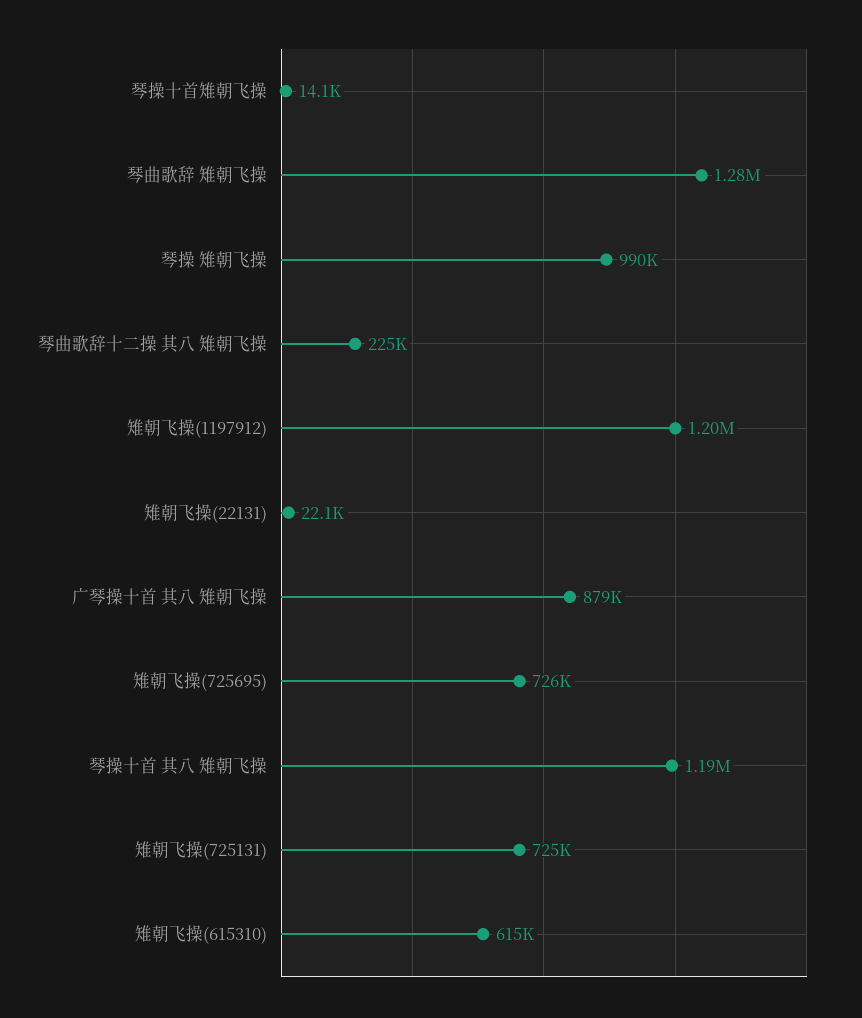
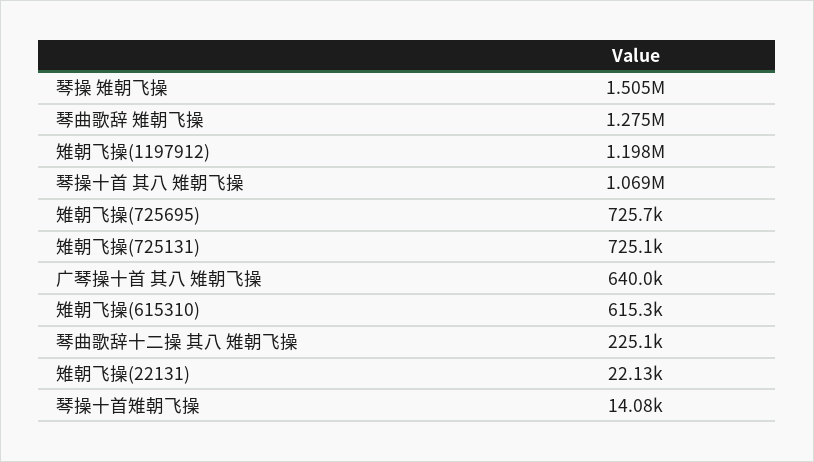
琴操 雉朝飞操: 990000 -> 1505000
广琴操十首 其八 雉朝飞操: 879000 -> 640000
琴操十首 其八 雉朝飞操: 1190000 -> 1069000

